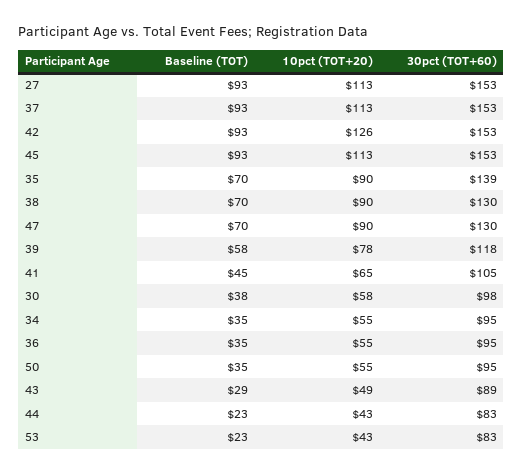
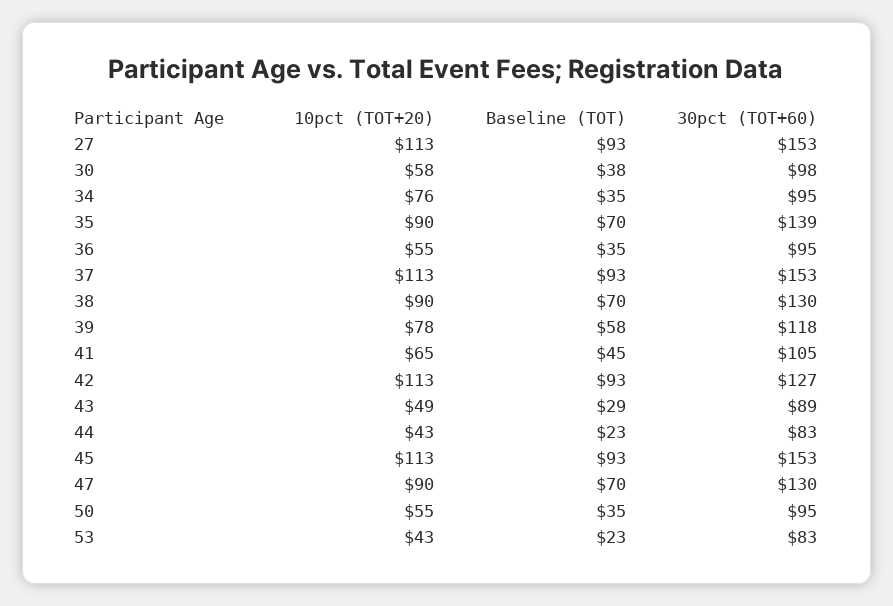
10pct (TOT+20), 42: 126 -> 113
30pct (TOT+60), 42: 153 -> 127
10pct (TOT+20), 34: 55 -> 76

